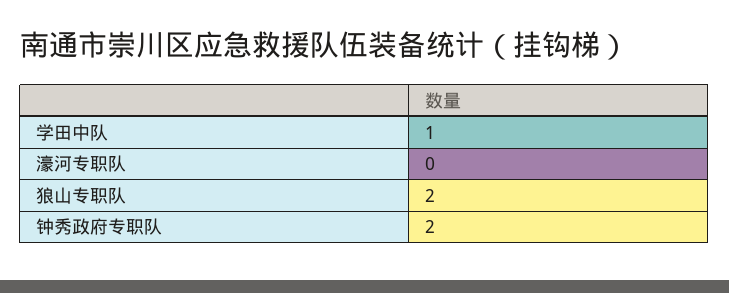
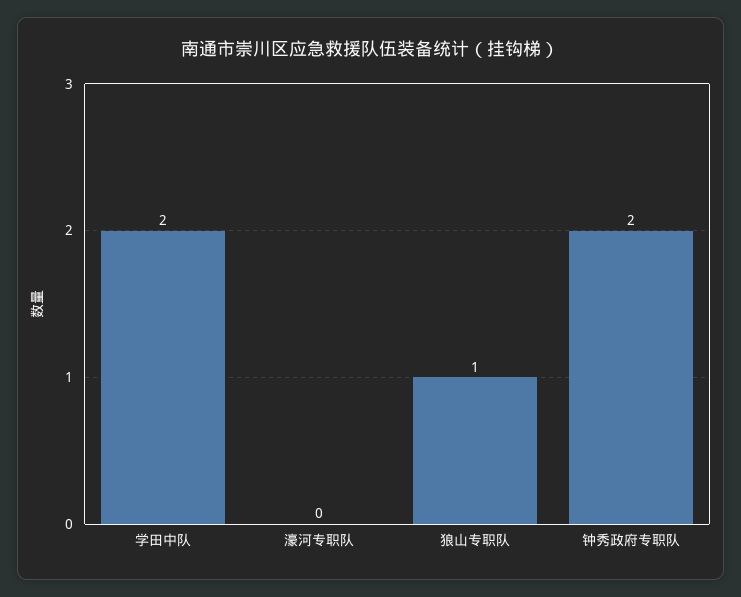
学田中队: 1 -> 2
狼山专职队: 2 -> 1

